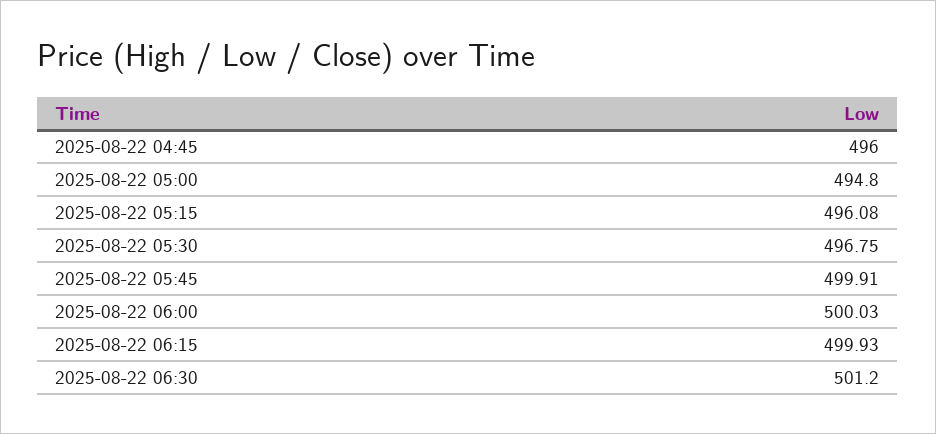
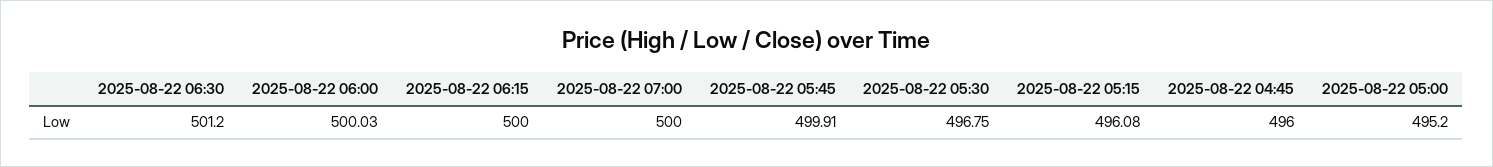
2025-08-22 05:00: 494.8 -> 495.2
2025-08-22 06:15: 499.93 -> 500
2025-08-22 07:00: none -> 500

